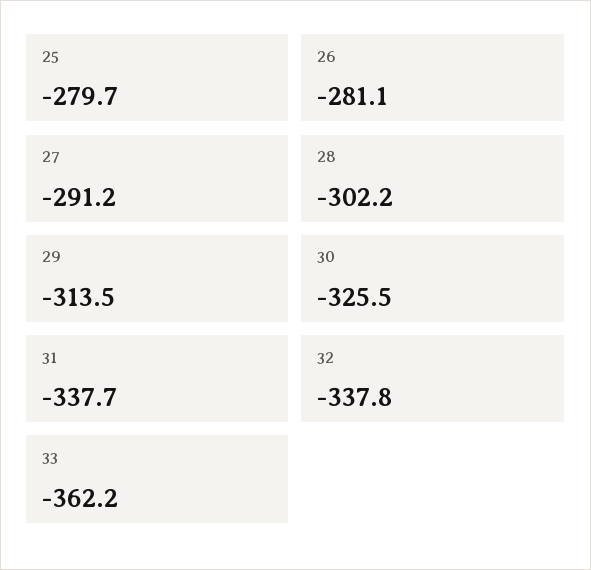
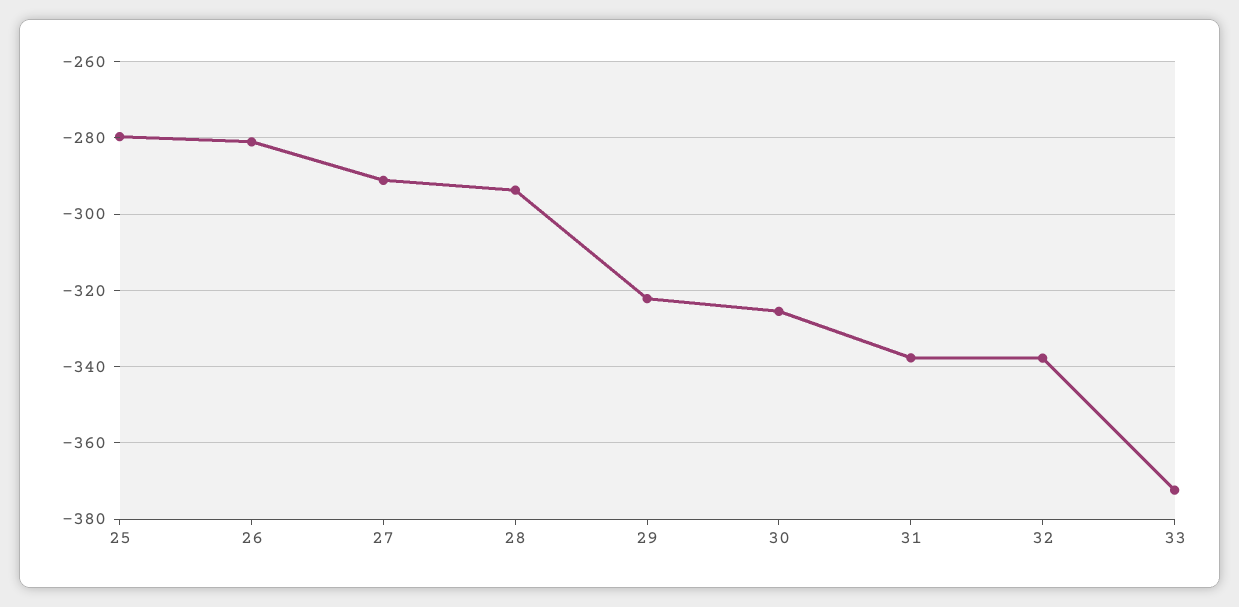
28: -302.2 -> -294
29: -313.5 -> -322
33: -362.2 -> -372

